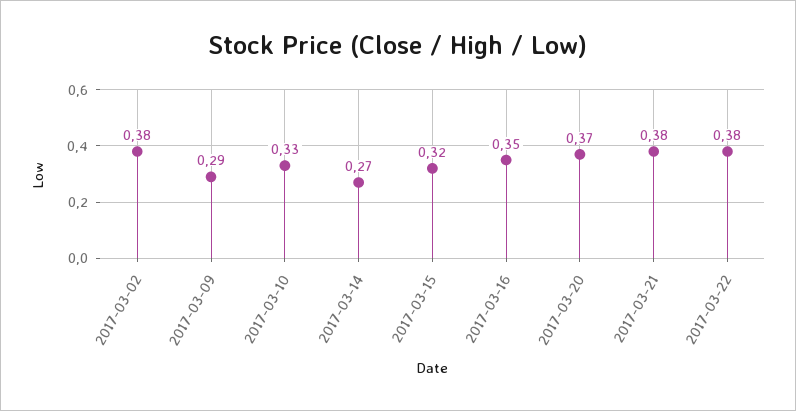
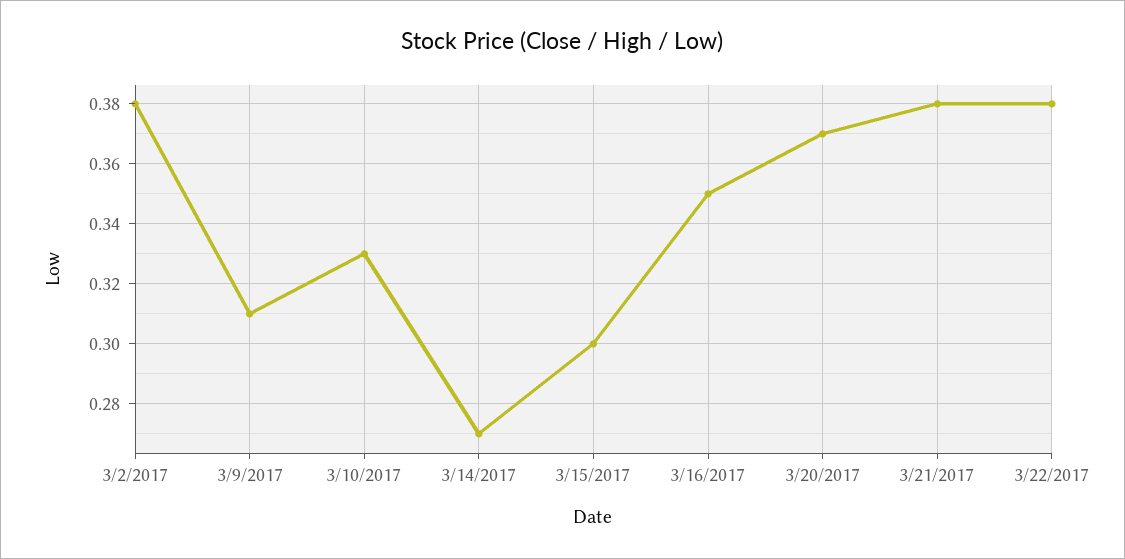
2017-03-09: 0.29 -> 0.31
2017-03-15: 0.32 -> 0.3

